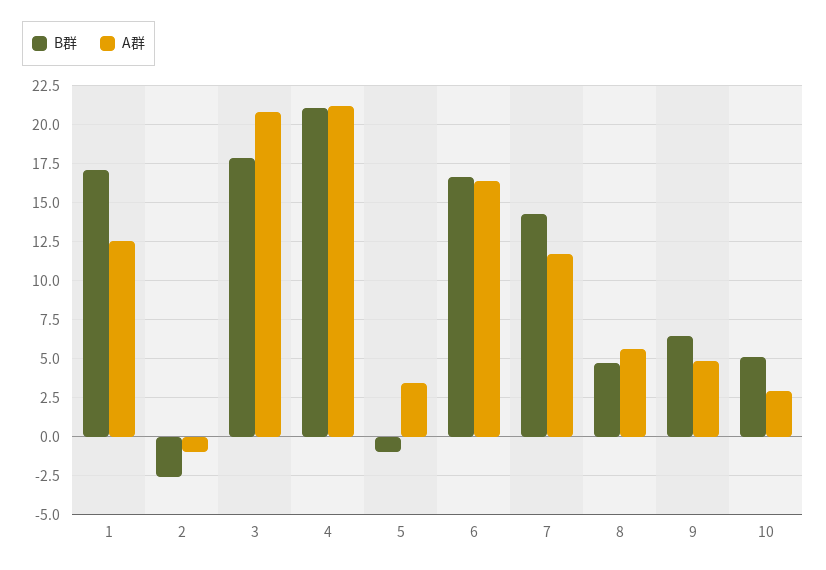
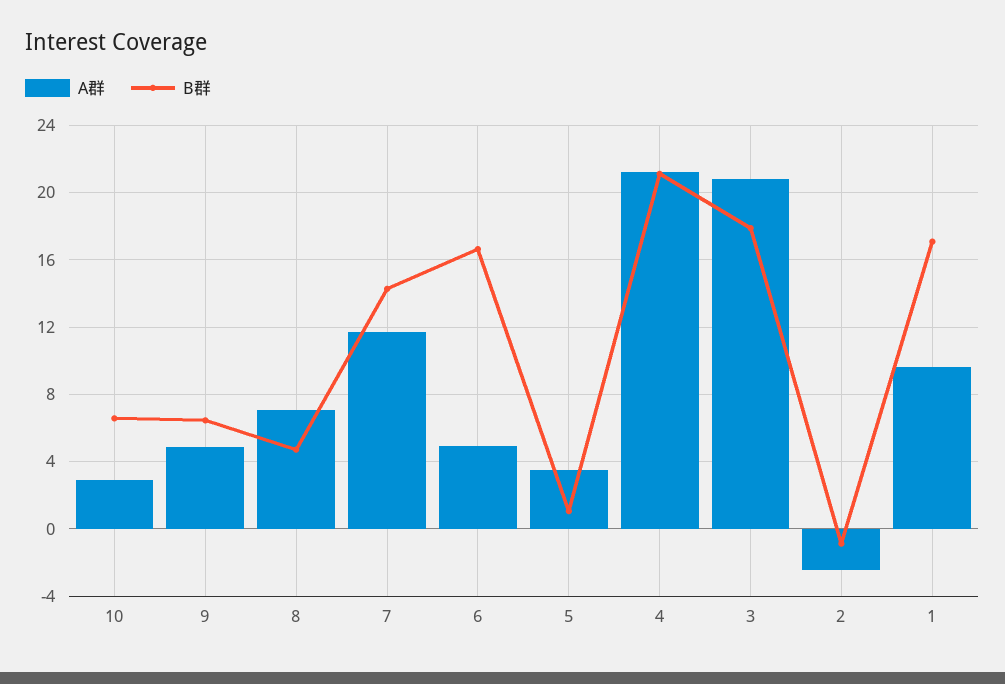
A群, 1: 12.5 -> 9.5
B群, 2: -2.5 -> -1
A群, 2: -1 -> -2.5
B群, 5: -1 -> 1
A群, 6: 16.5 -> 5
A群, 8: 5.5 -> 7
B群, 10: 5 -> 6.5

